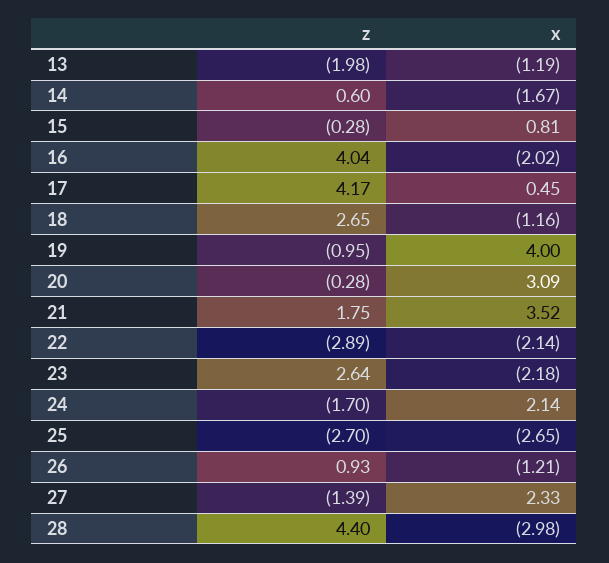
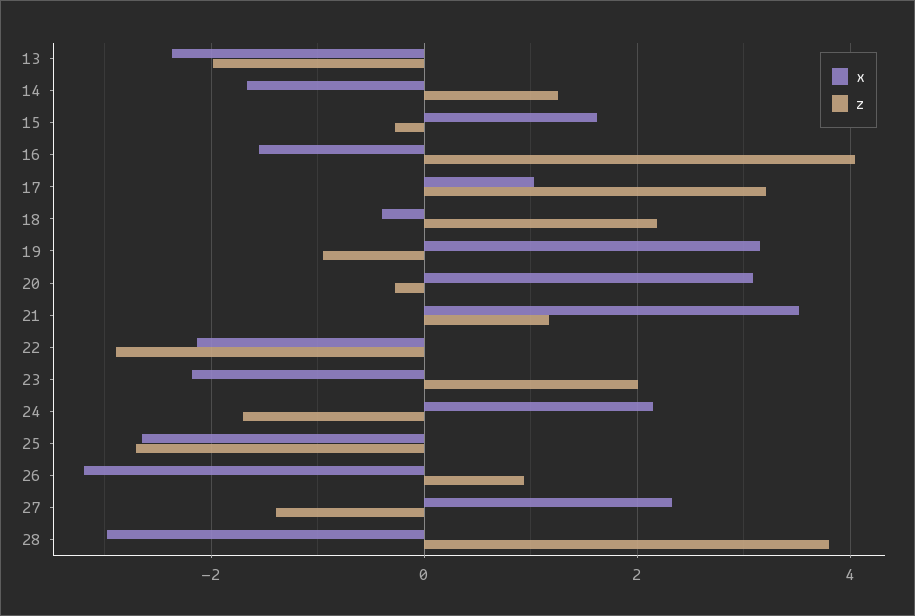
x, 13: -1.19 -> -2.4
z, 14: 0.6 -> 1.2
x, 15: 0.81 -> 1.6
x, 16: -2.02 -> -1.6
z, 17: 4.17 -> 3.2
x, 17: 0.45 -> 1
z, 18: 2.65 -> 2.2
x, 18: -1.16 -> -0.4
x, 19: 4 -> 3.2
z, 21: 1.75 -> 1.2
z, 23: 2.64 -> 2
x, 26: -1.21 -> -3.2
z, 28: 4.4 -> 3.8

